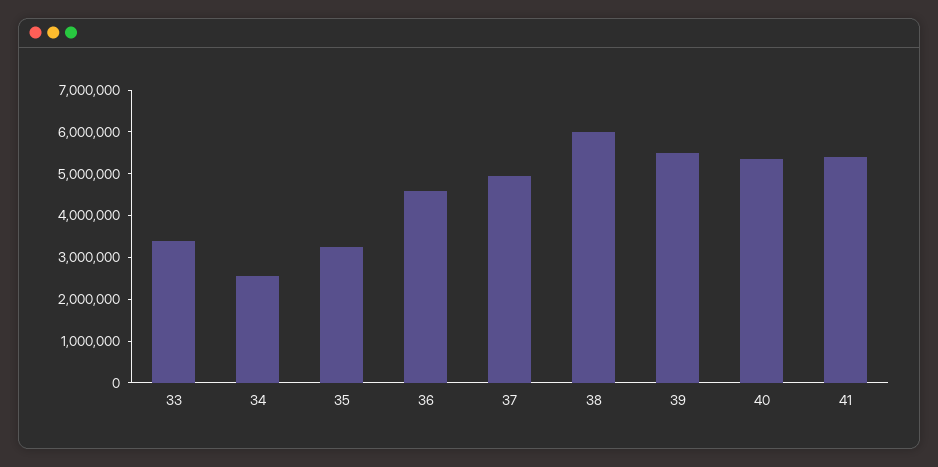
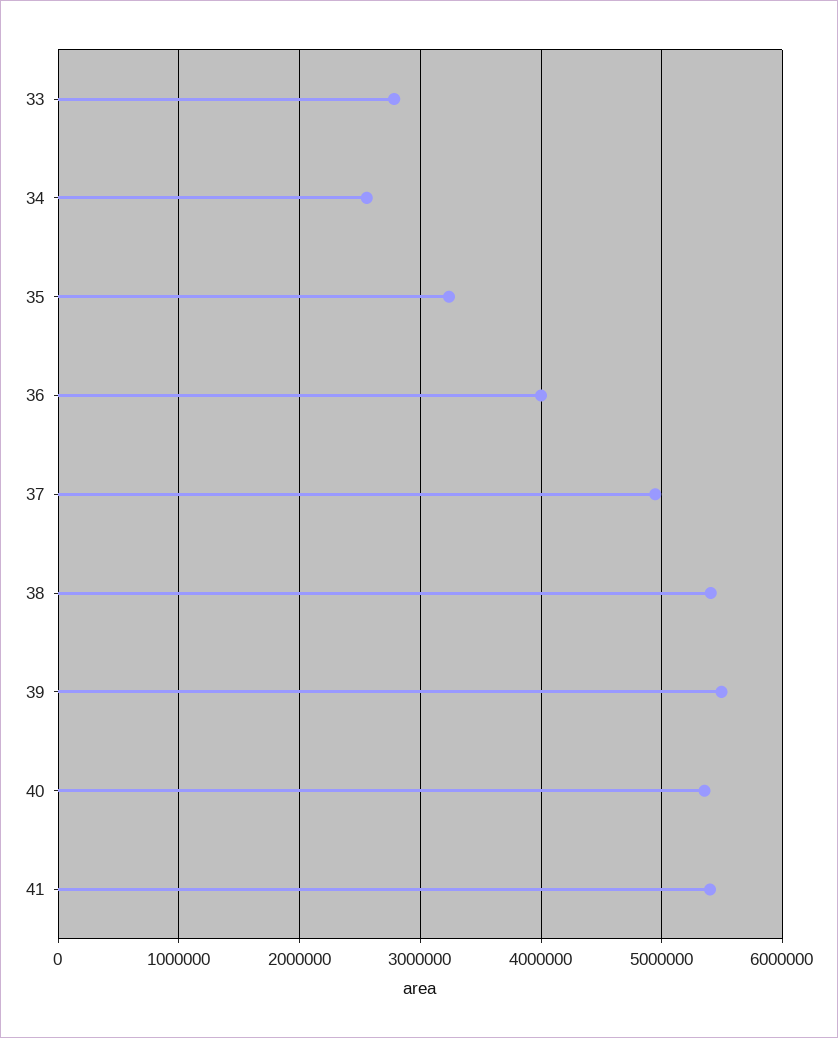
33: 3400000 -> 2800000
36: 4600000 -> 4000000
38: 6000000 -> 5400000

